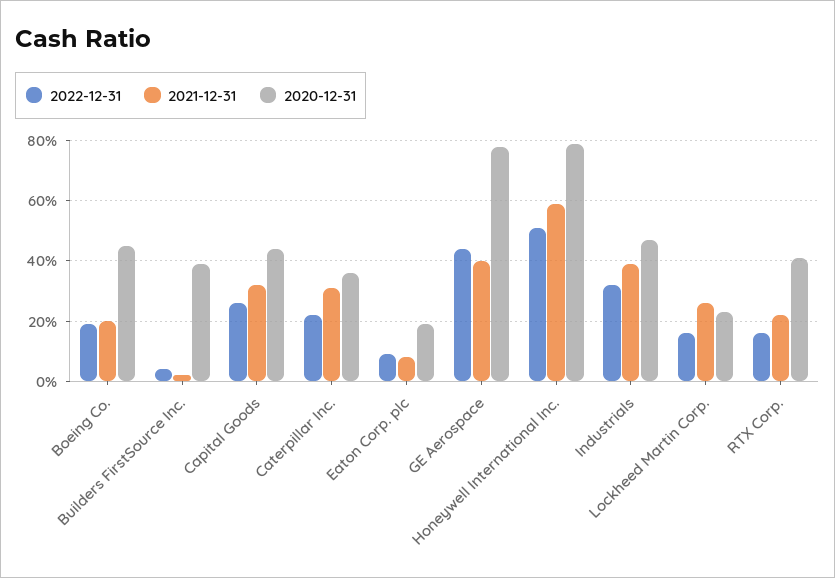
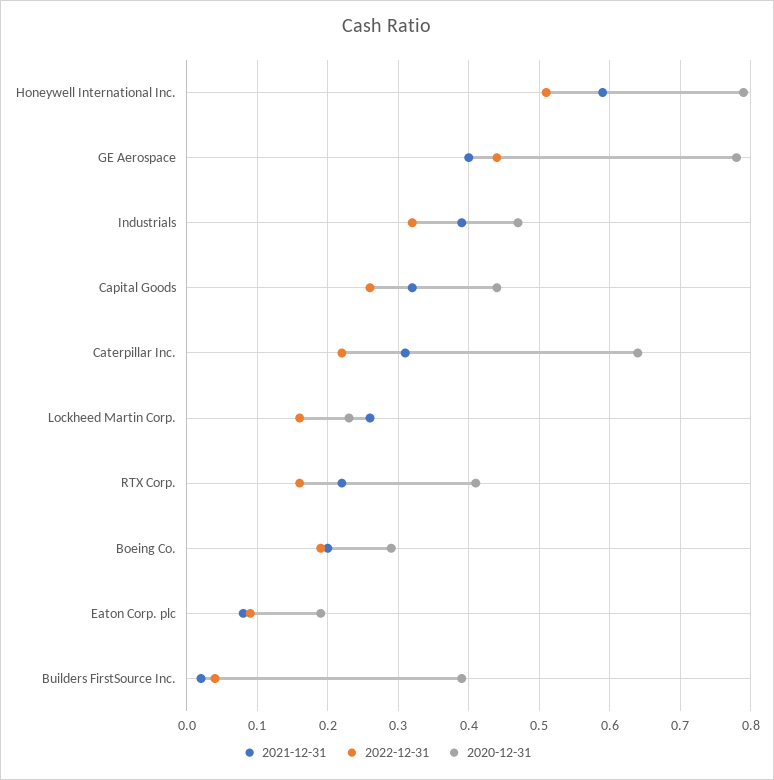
2020-12-31, Boeing Co.: 0.45 -> 0.29
2020-12-31, Caterpillar Inc.: 0.35 -> 0.64

